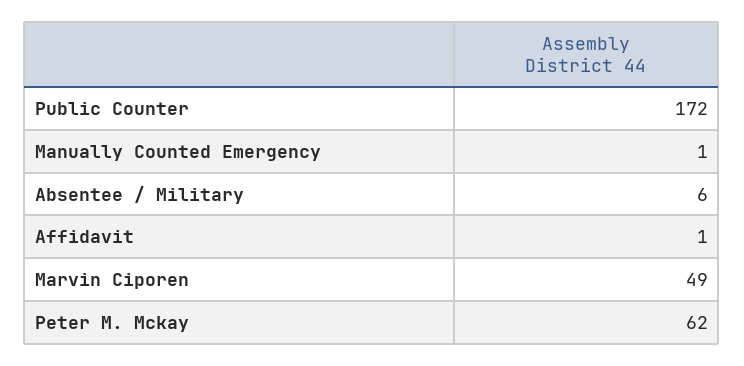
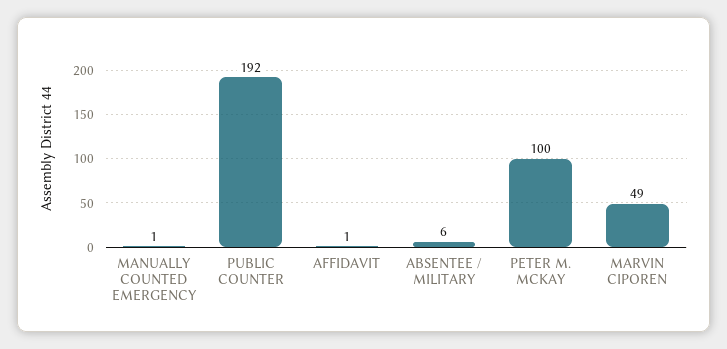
Public Counter: 172 -> 192
Peter M. Mckay: 62 -> 100

